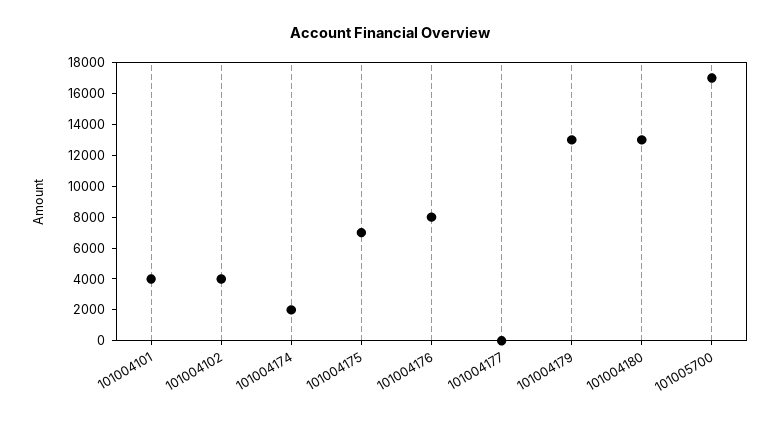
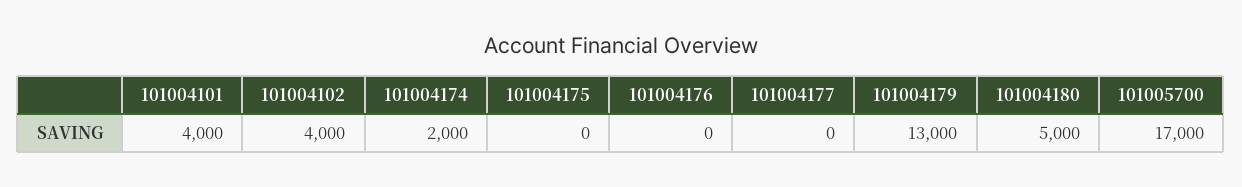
101004175: 7000 -> 0
101004176: 8000 -> 0
101004180: 13000 -> 5000

